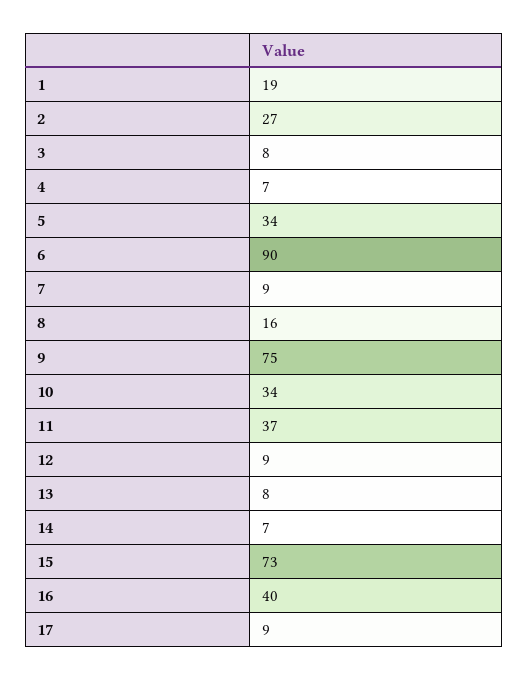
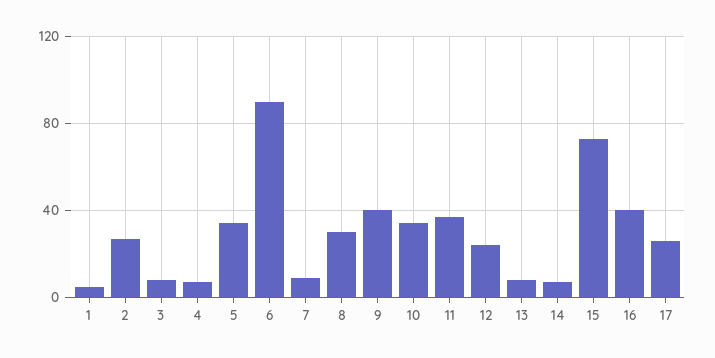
1: 19 -> 5
8: 16 -> 30
9: 75 -> 40
12: 9 -> 25
17: 9 -> 25

